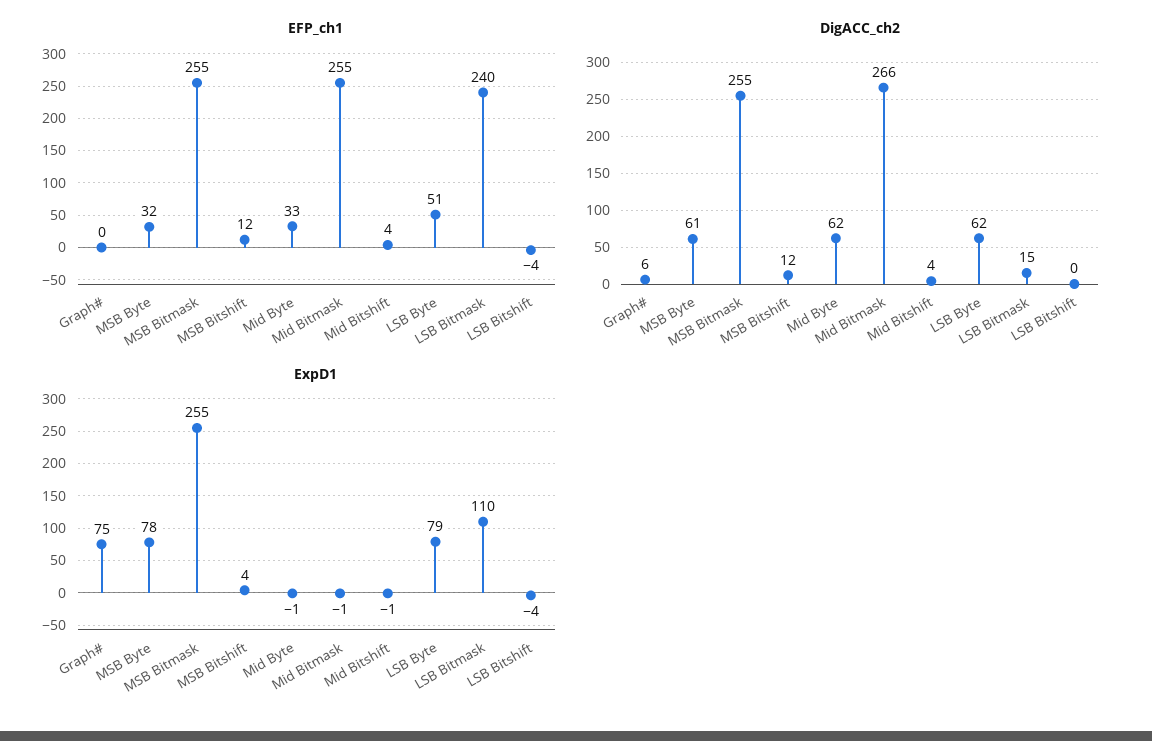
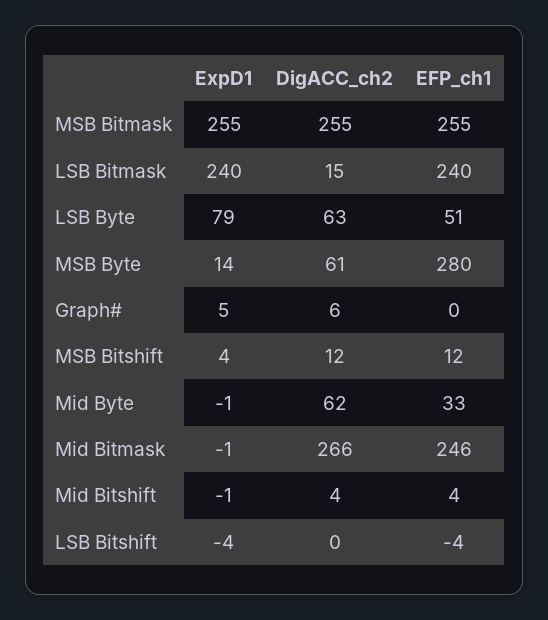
EFP_ch1, MSB Byte: 32 -> 280
EFP_ch1, Mid Bitmask: 255 -> 246
DigACC_ch2, LSB Byte: 62 -> 63
ExpD1, Graph#: 75 -> 5
ExpD1, MSB Byte: 78 -> 14
ExpD1, LSB Bitmask: 110 -> 240

